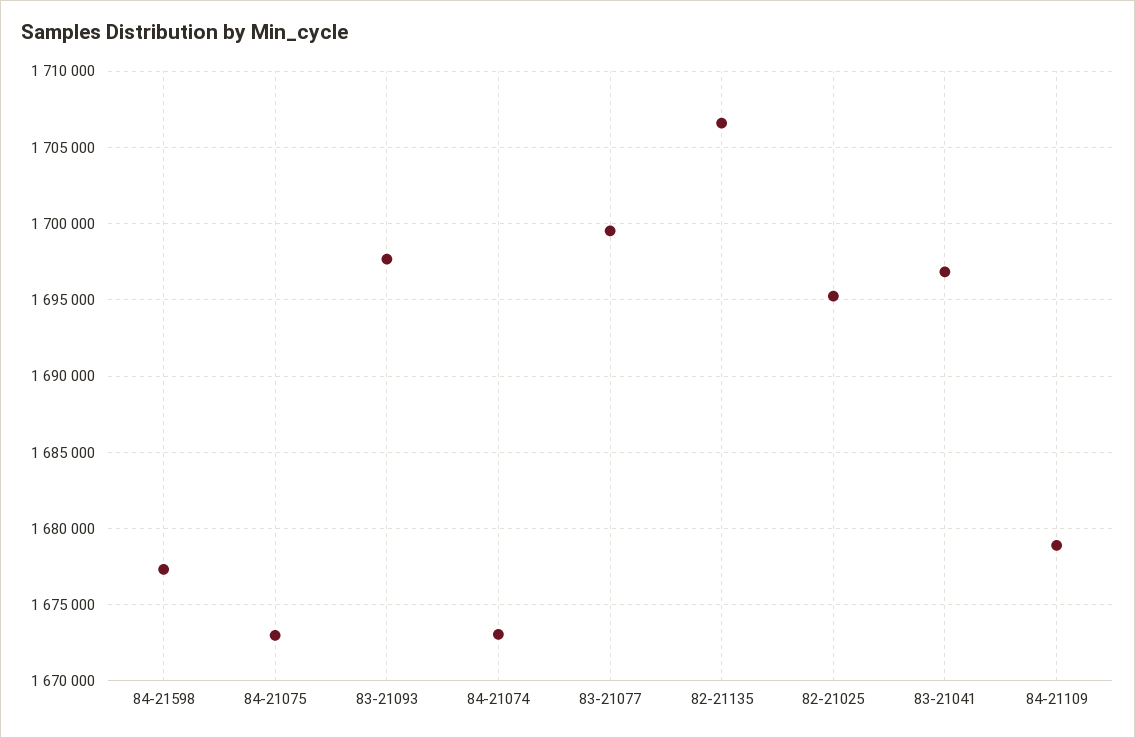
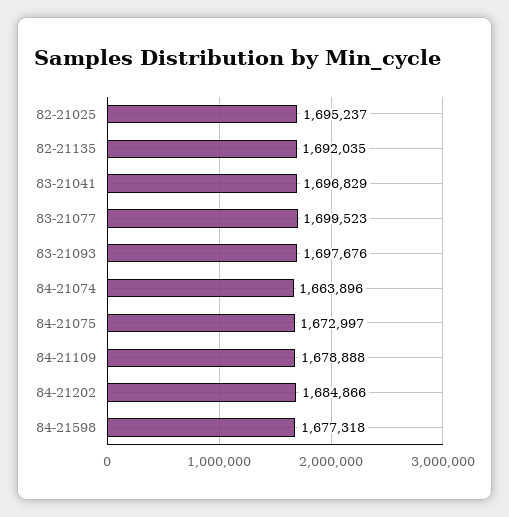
84-21074: 1673000 -> 1663896
82-21135: 1706500 -> 1692035
84-21202: none -> 1684866

